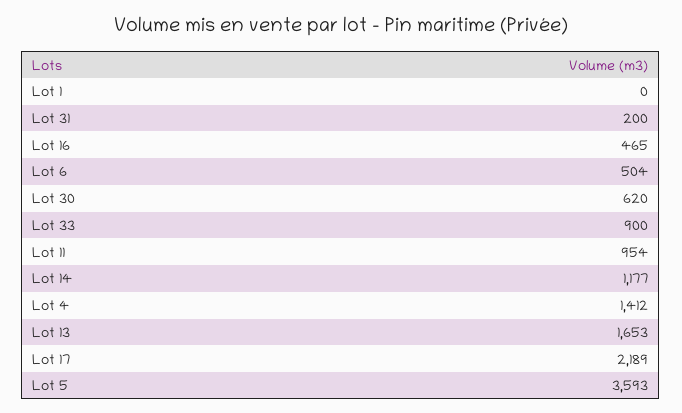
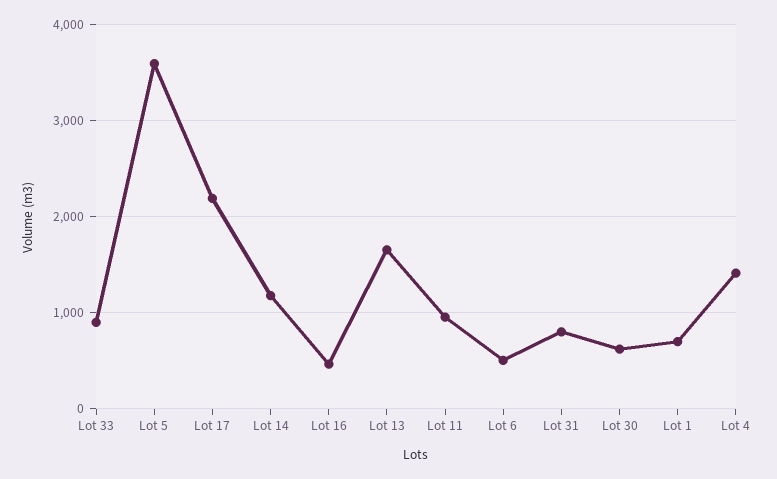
Lot 1: 0 -> 700
Lot 31: 200 -> 800

